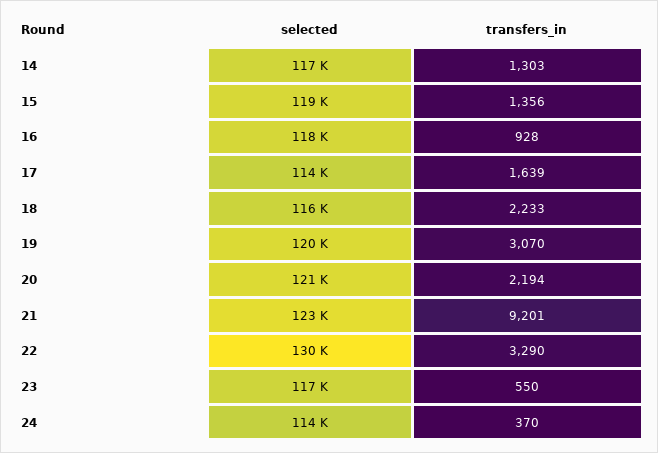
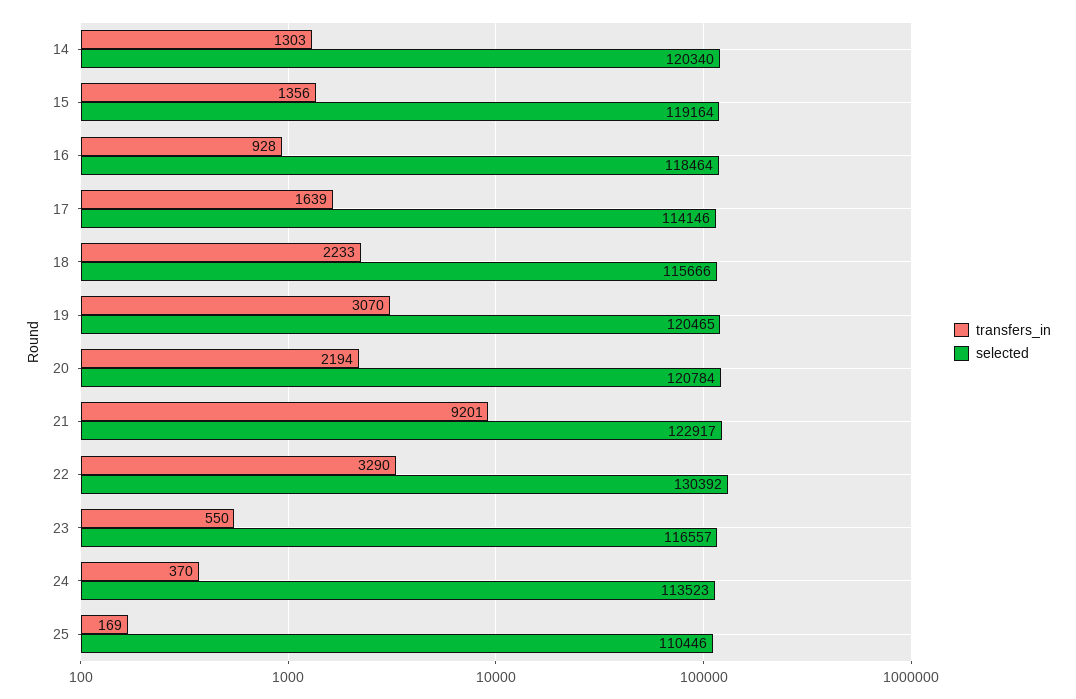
selected, 14: 117000 -> 120340
transfers_in, 25: none -> 169
selected, 25: none -> 110446

